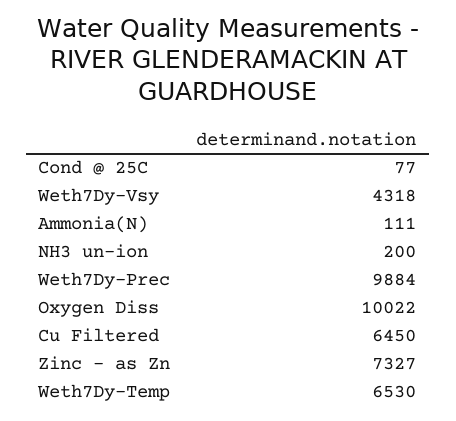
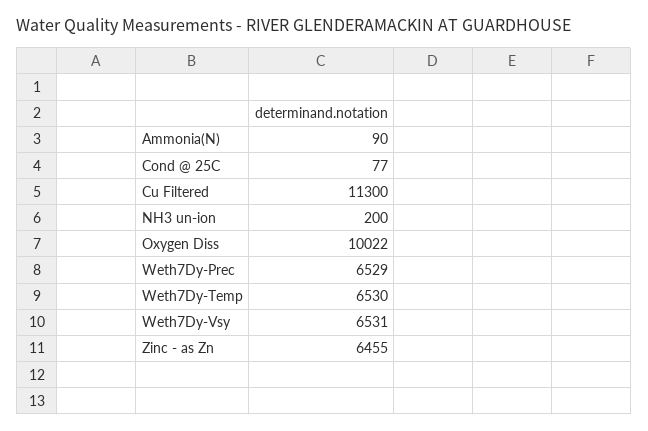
Weth7Dy-Vsy: 4318 -> 6531
Ammonia(N): 111 -> 90
Weth7Dy-Prec: 9884 -> 6529
Cu Filtered: 6450 -> 11300
Zinc - as Zn: 7327 -> 6455

